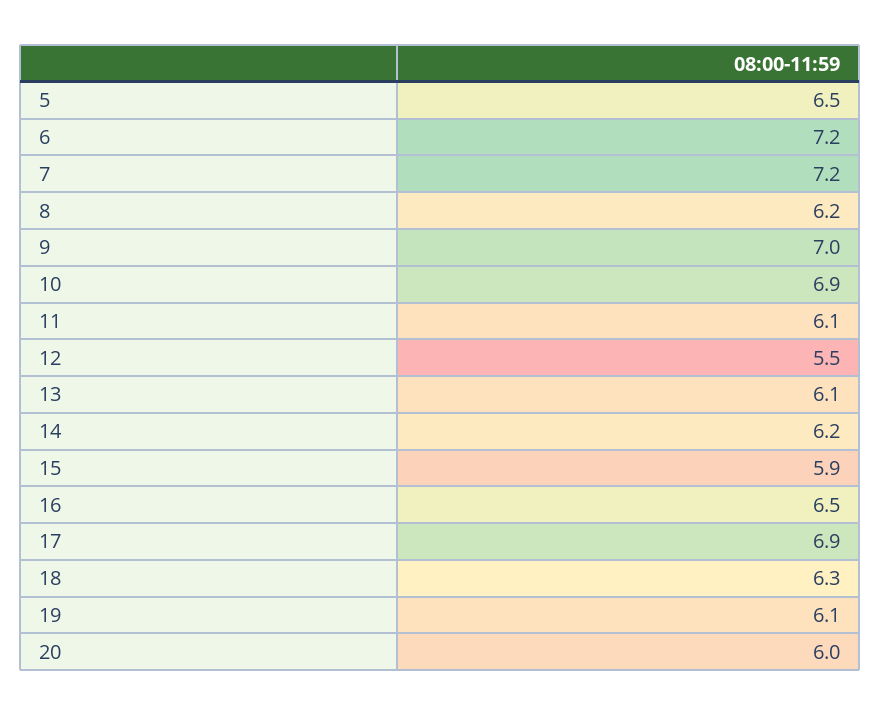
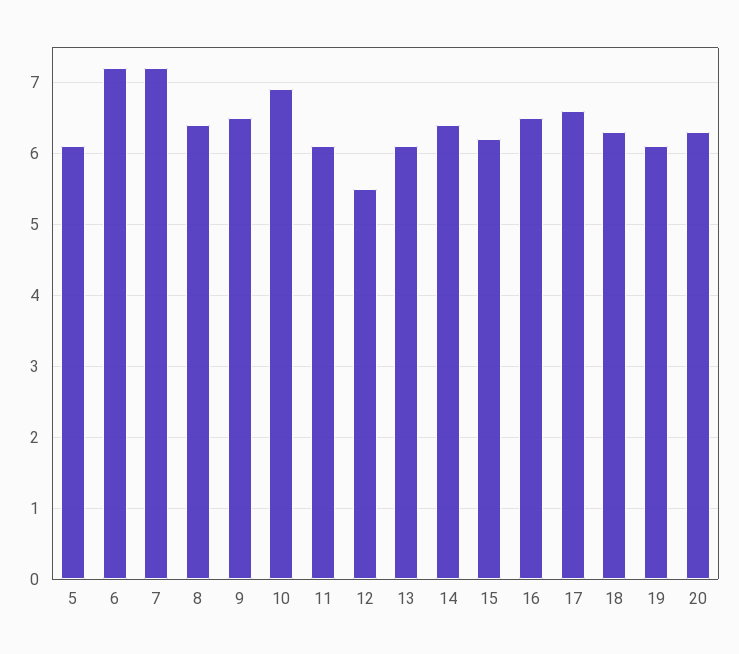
5: 6.5 -> 6.1
8: 6.2 -> 6.4
9: 7 -> 6.5
14: 6.2 -> 6.4
15: 5.9 -> 6.2
17: 6.9 -> 6.6
20: 6 -> 6.3

